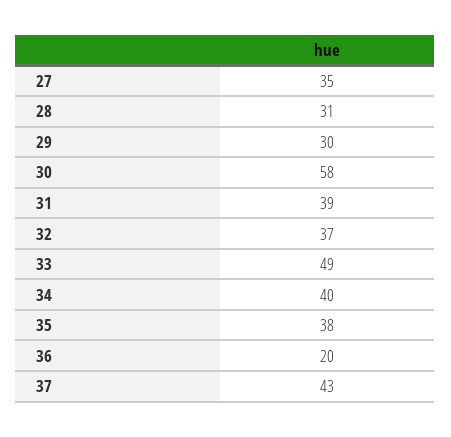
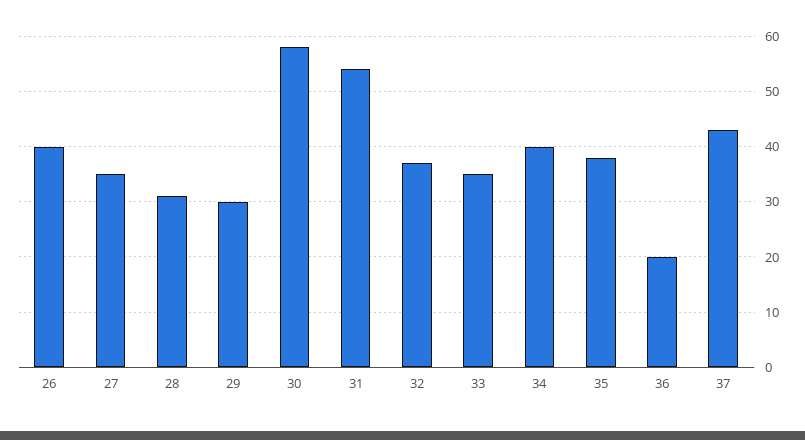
31: 39 -> 55
33: 49 -> 35
26: none -> 40

